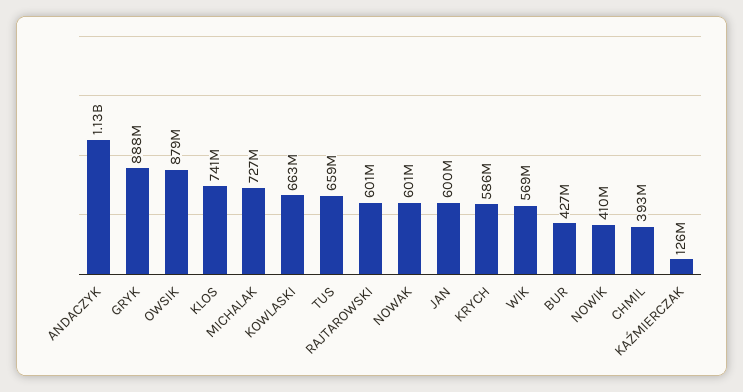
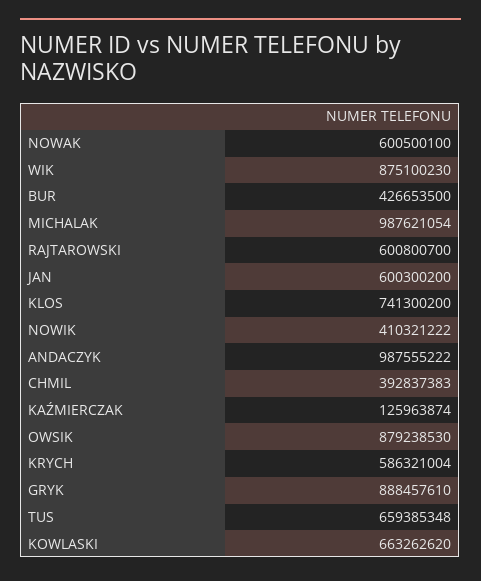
ANDACZYK: 1130000000 -> 987555222
MICHALAK: 727000000 -> 987621054
WIK: 569000000 -> 875100230

